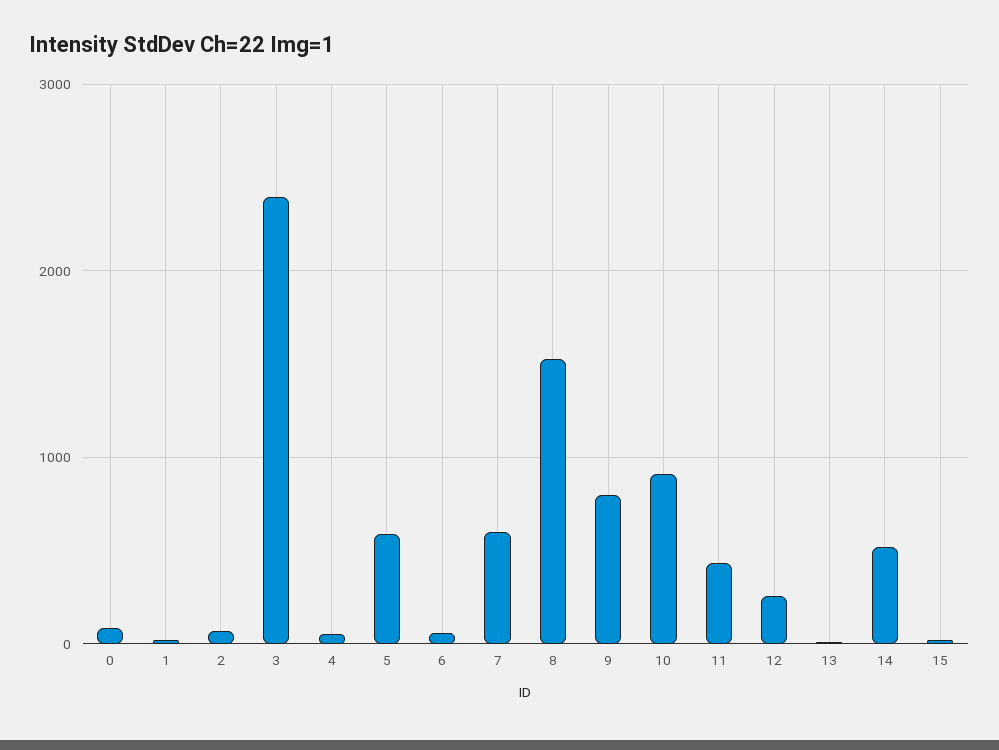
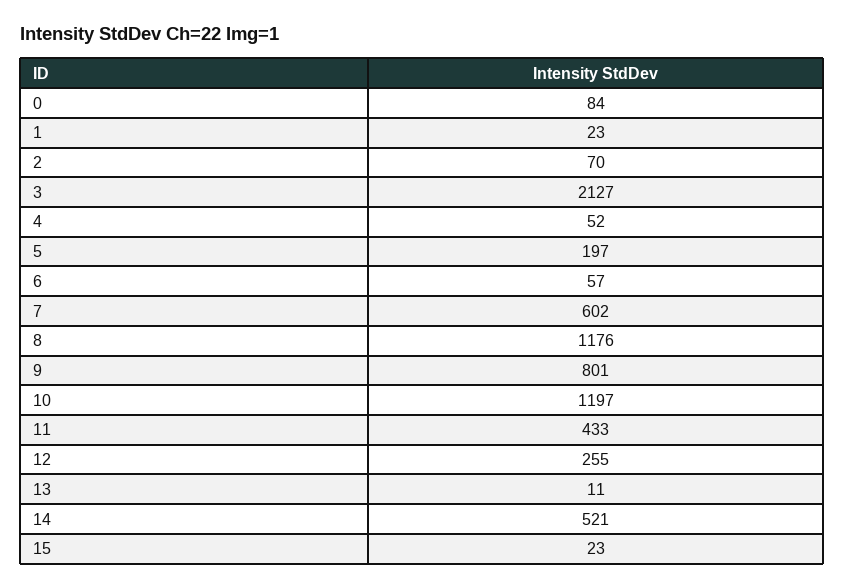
3: 2400 -> 2127
5: 600 -> 197
8: 1500 -> 1176
10: 900 -> 1197

